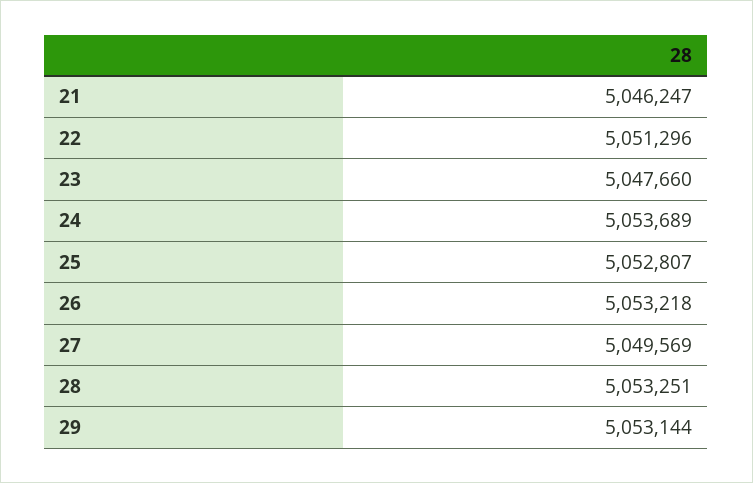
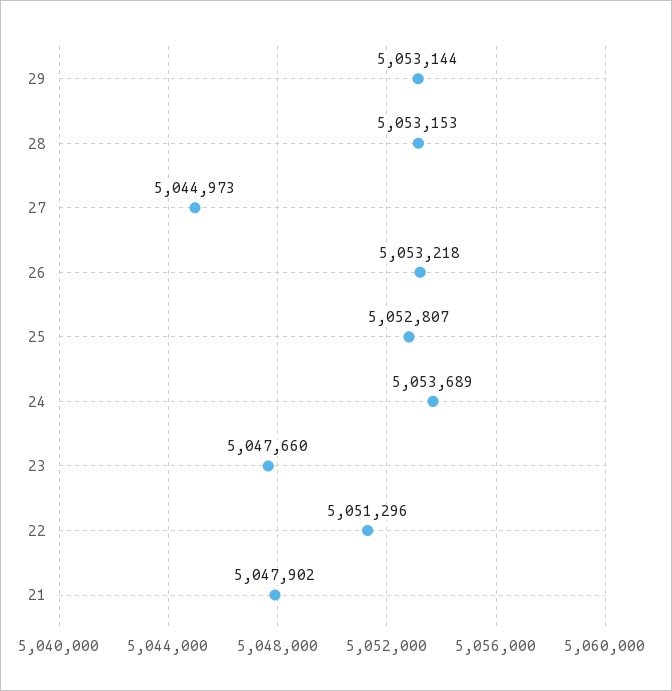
21: 5046247 -> 5047902
27: 5049569 -> 5044973
28: 5053251 -> 5053153

